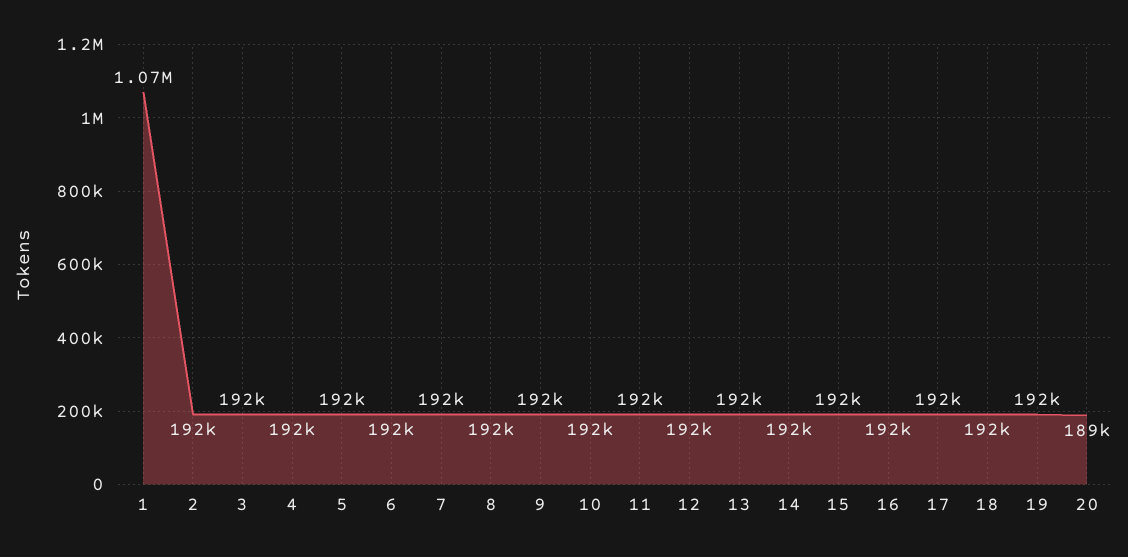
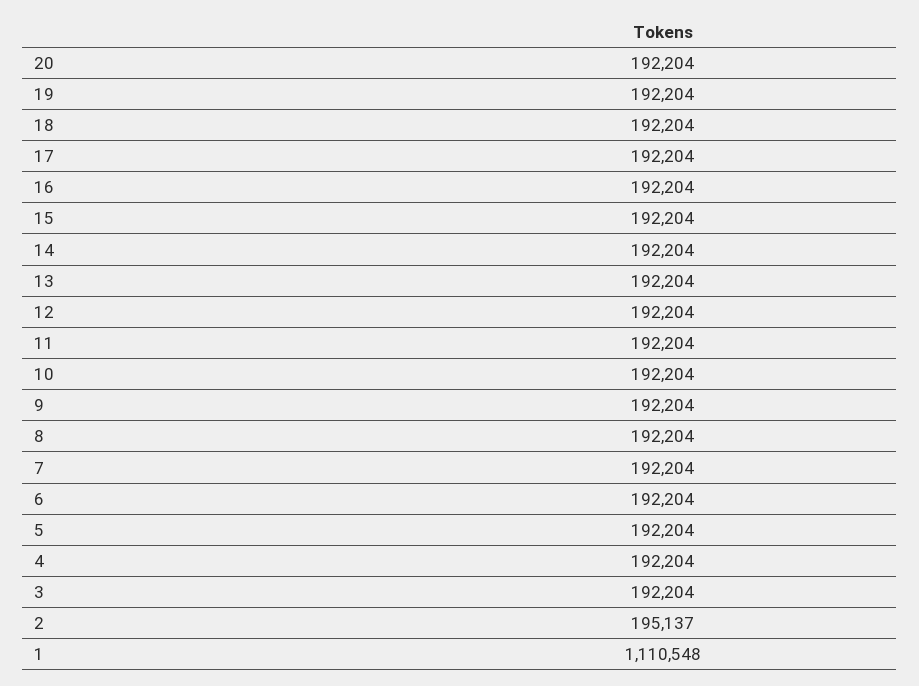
1: 1070000 -> 1110548
2: 192000 -> 195137
20: 189000 -> 192204

